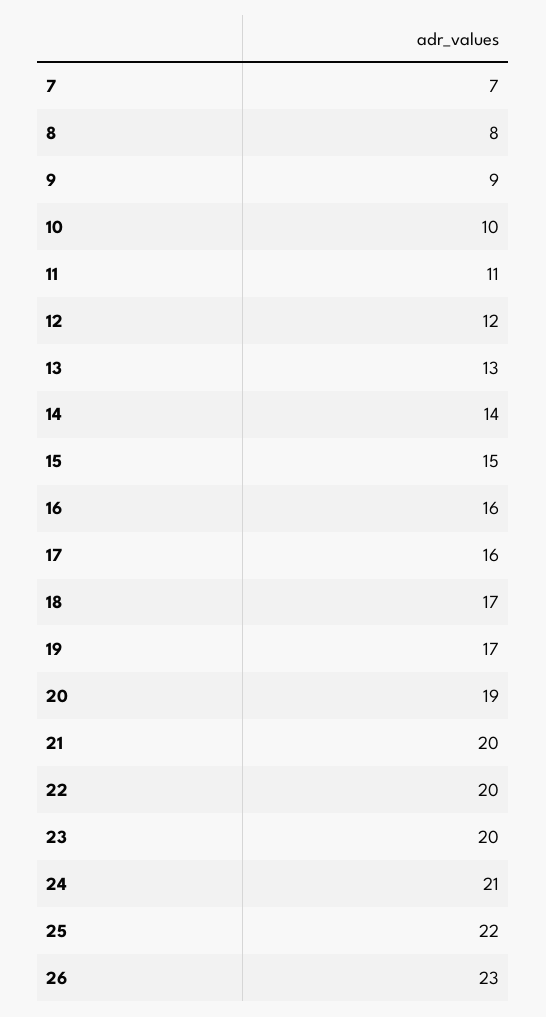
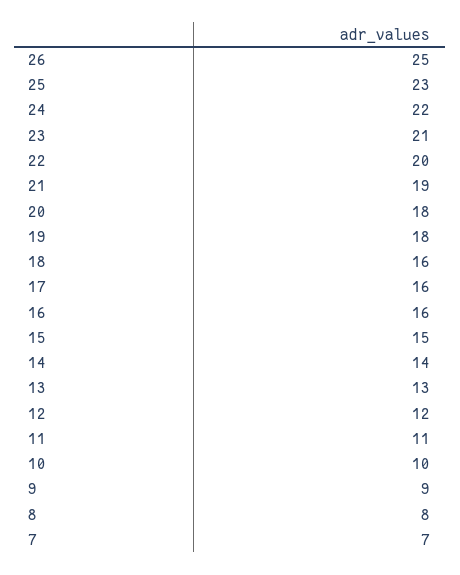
18: 17 -> 16
19: 17 -> 18
20: 19 -> 18
21: 20 -> 19
23: 20 -> 21
24: 21 -> 22
25: 22 -> 23
26: 23 -> 25

